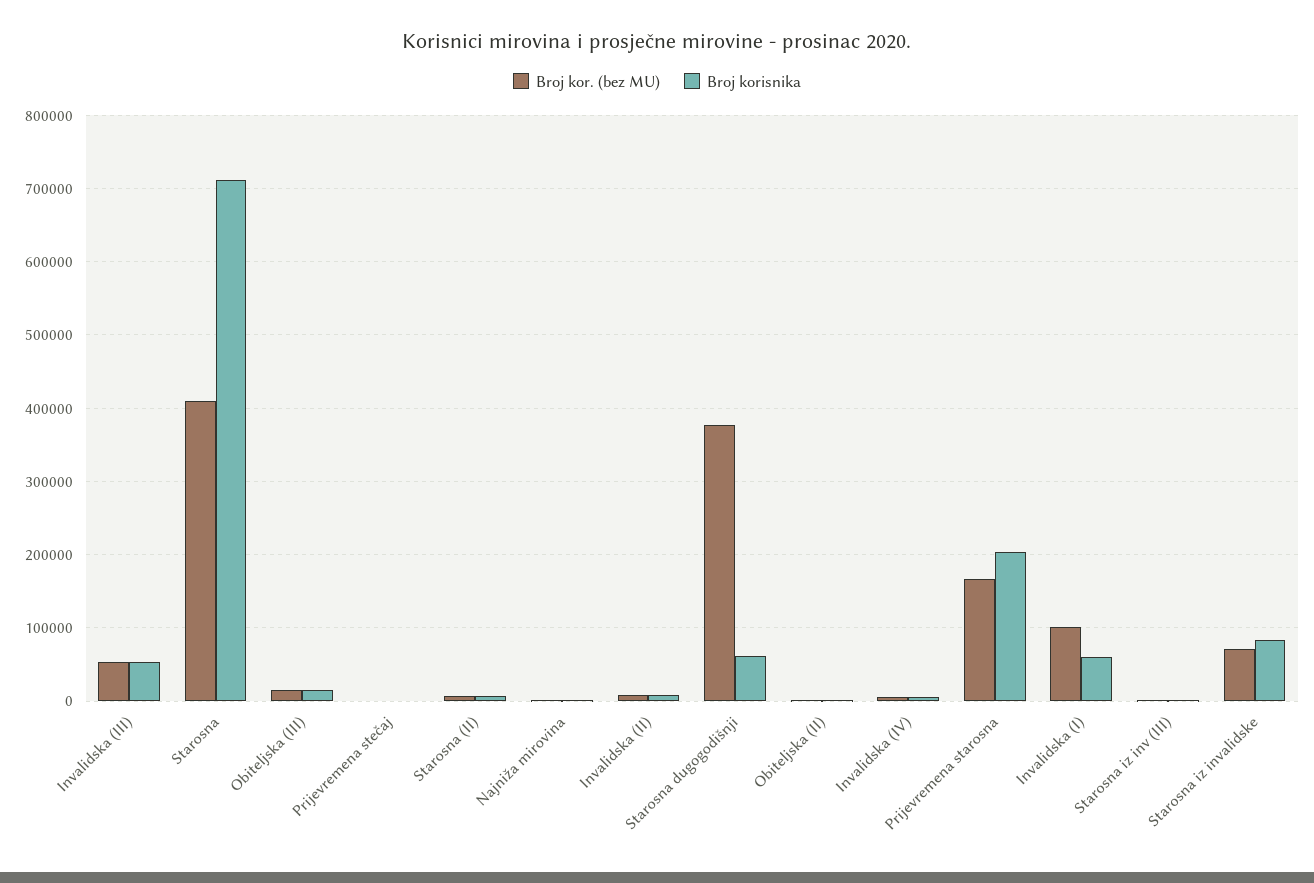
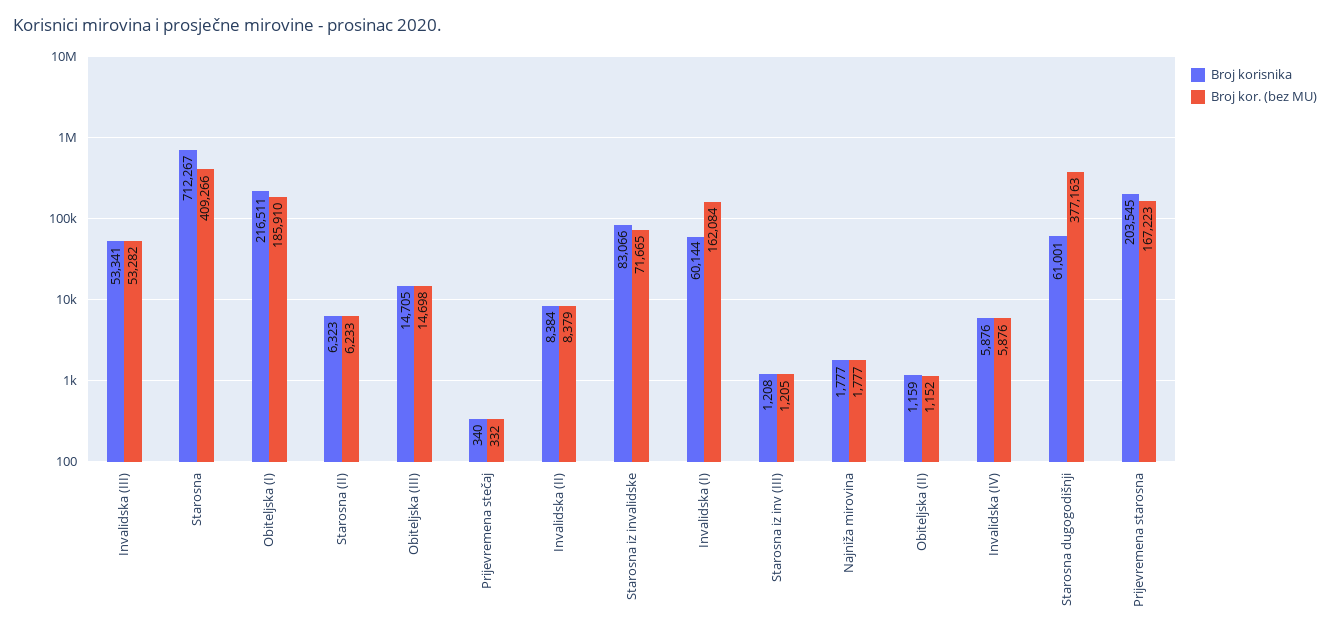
Broj kor. (bez MU), Invalidska (I): 100000 -> 162084
Broj korisnika, Obiteljska (I): none -> 216511
Broj kor. (bez MU), Obiteljska (I): none -> 185910

